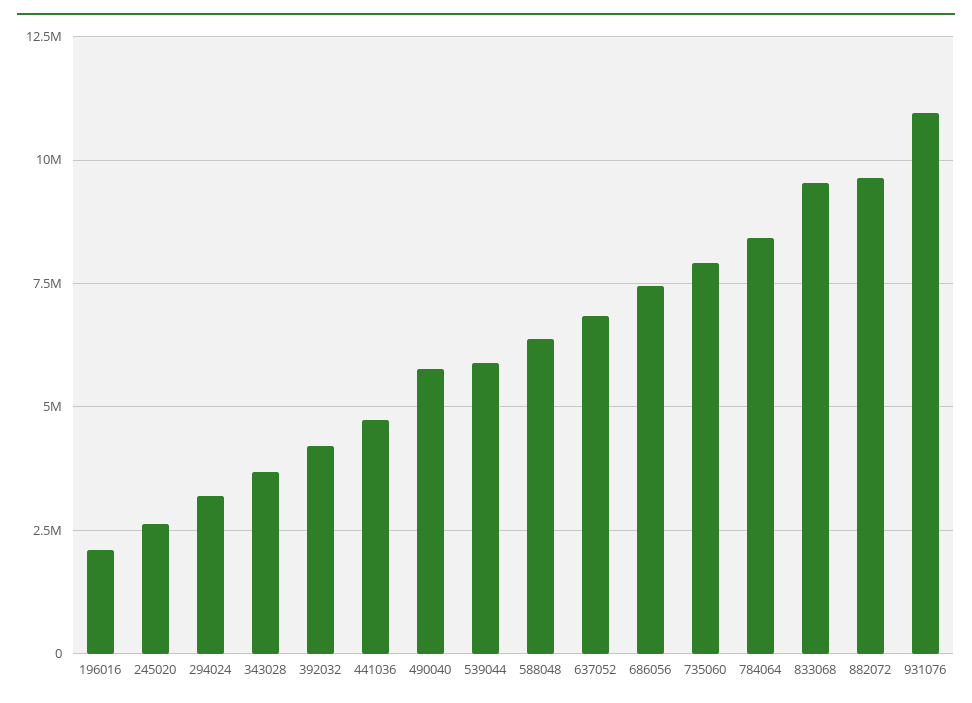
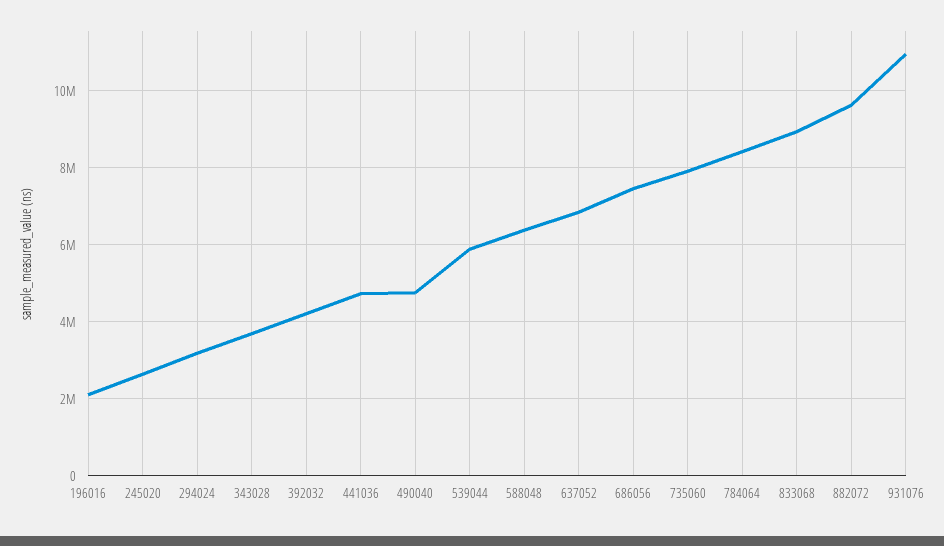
490040: 5750000 -> 4800000
833068: 9500000 -> 9000000

